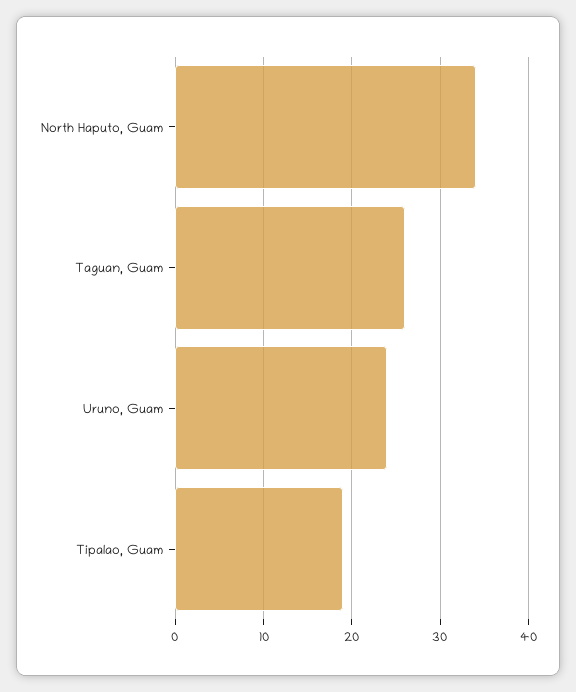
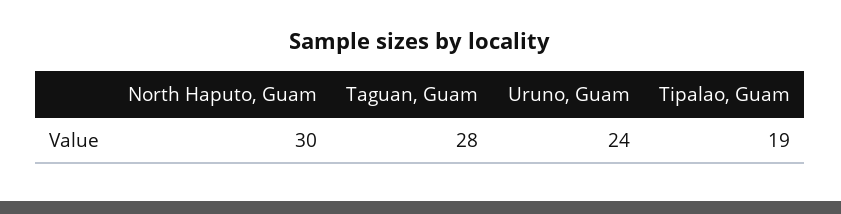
North Haputo, Guam: 34 -> 30
Taguan, Guam: 26 -> 28

